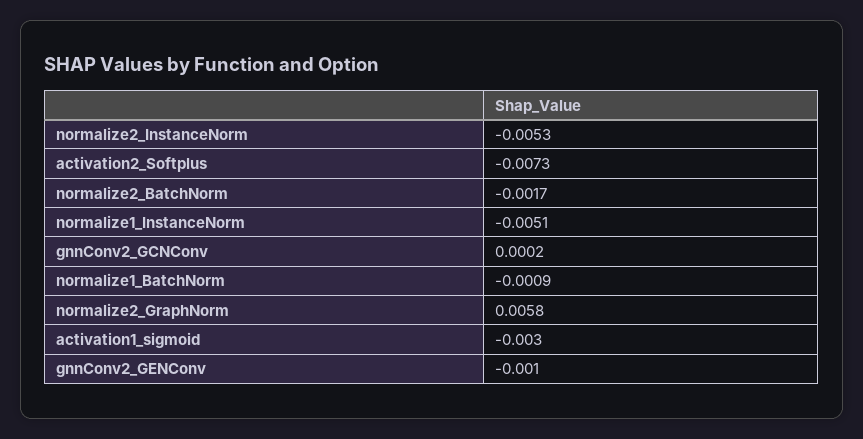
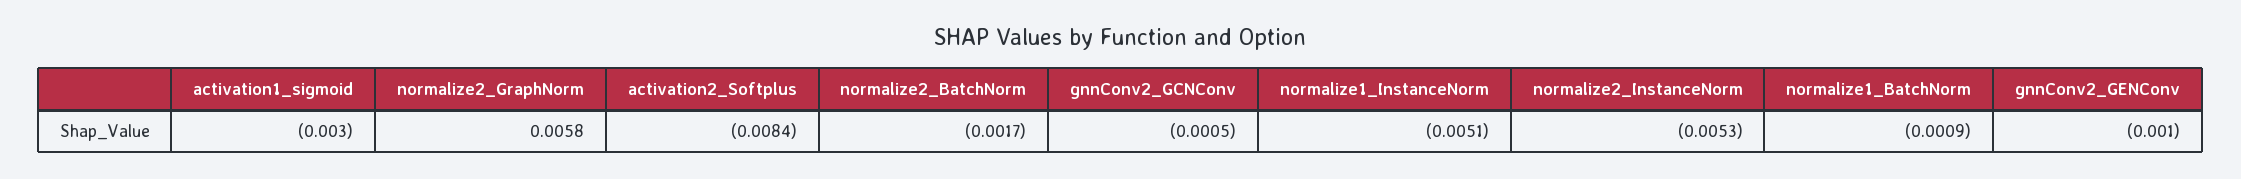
activation2_Softplus: -0.0073 -> -0.0084
gnnConv2_GCNConv: 0.0002 -> -0.0005

